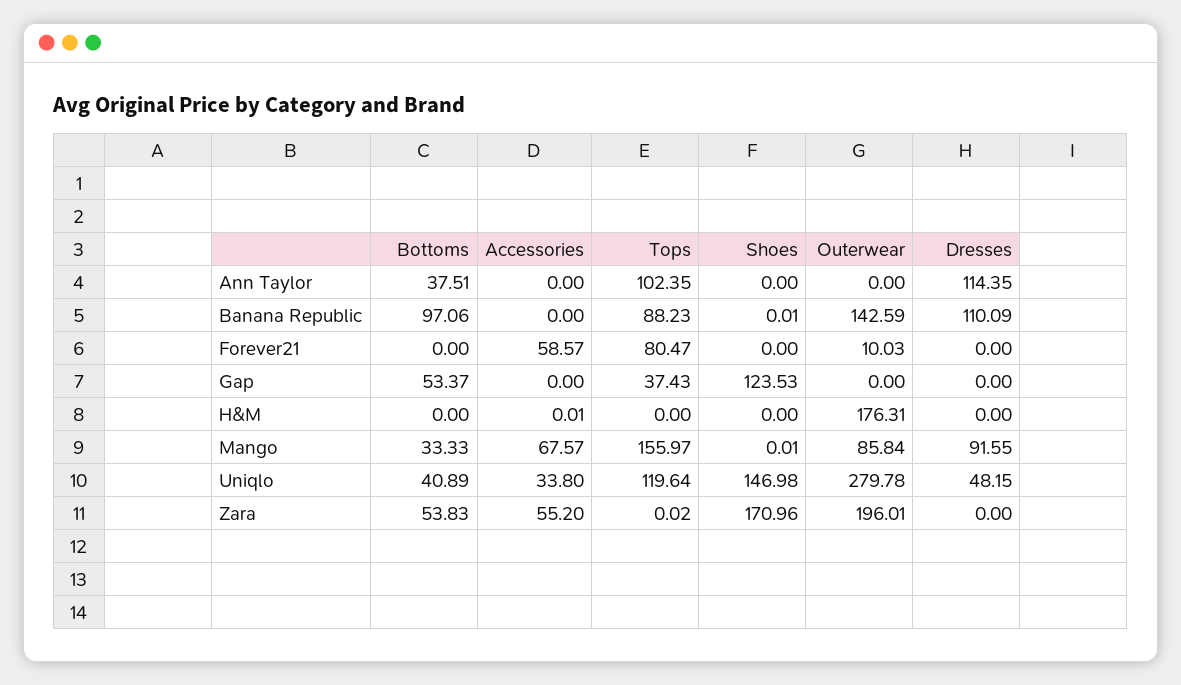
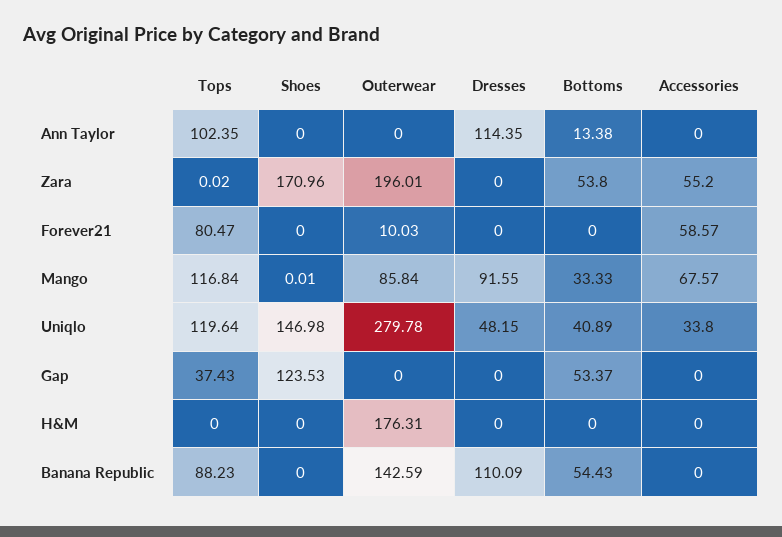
Bottoms, Ann Taylor: 37.51 -> 13.38
Bottoms, Banana Republic: 97.06 -> 54.43
Shoes, Banana Republic: 0.01 -> 0
Accessories, H&M: 0.01 -> 0
Tops, Mango: 155.97 -> 116.84
Bottoms, Zara: 53.83 -> 53.8

